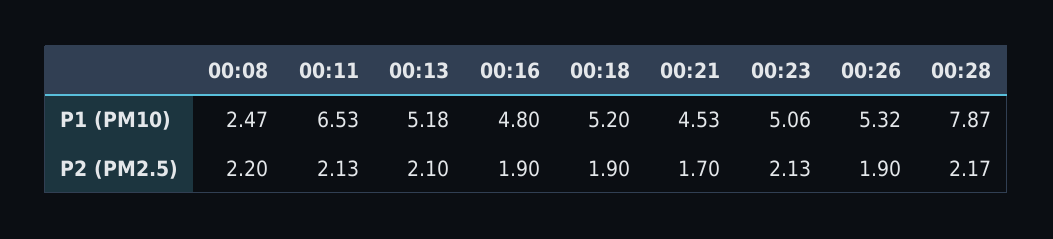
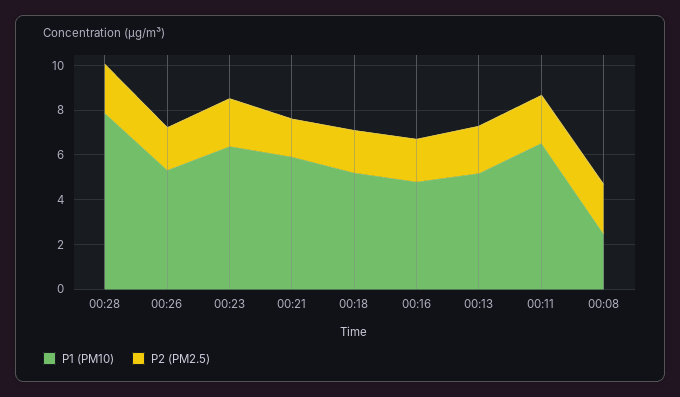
P1 (PM10), 00:21: 4.53 -> 6
P1 (PM10), 00:23: 5.06 -> 6.5

